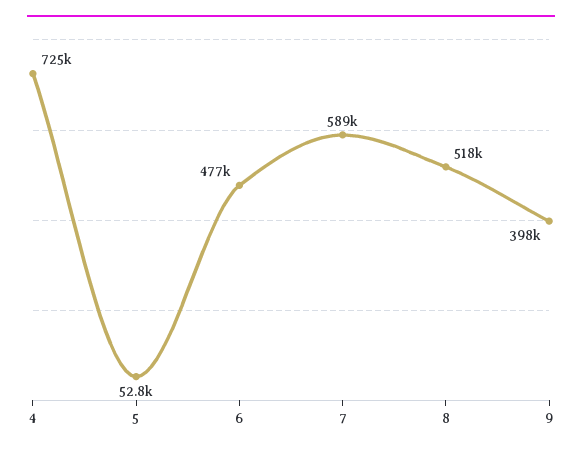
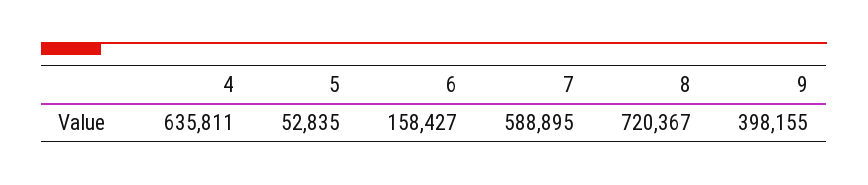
4: 725000 -> 635811
6: 477000 -> 158427
8: 518000 -> 720367

